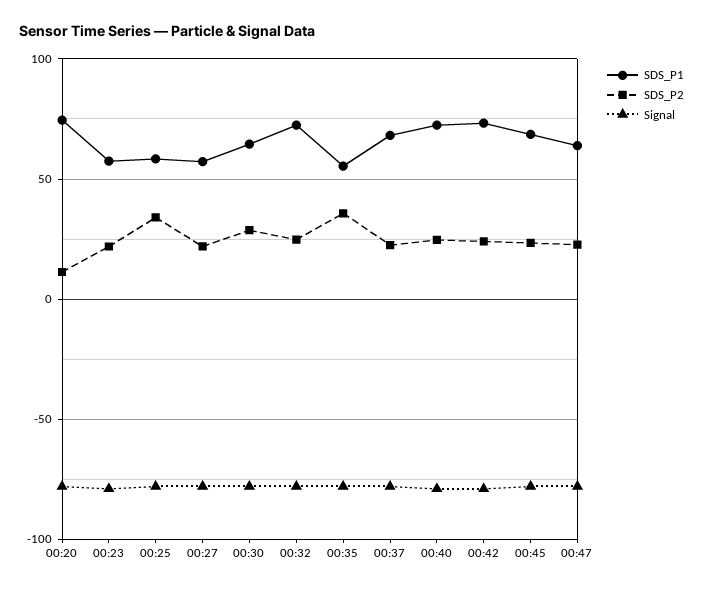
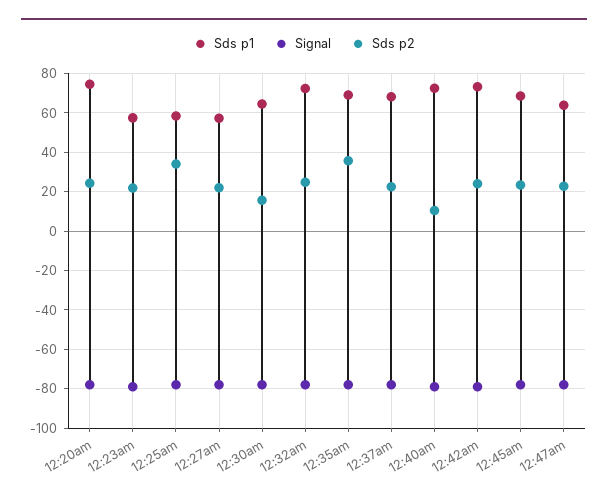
SDS_P2, 00:20: 10 -> 25
SDS_P2, 00:30: 30 -> 15
SDS_P1, 00:35: 55 -> 70
SDS_P2, 00:40: 25 -> 10

